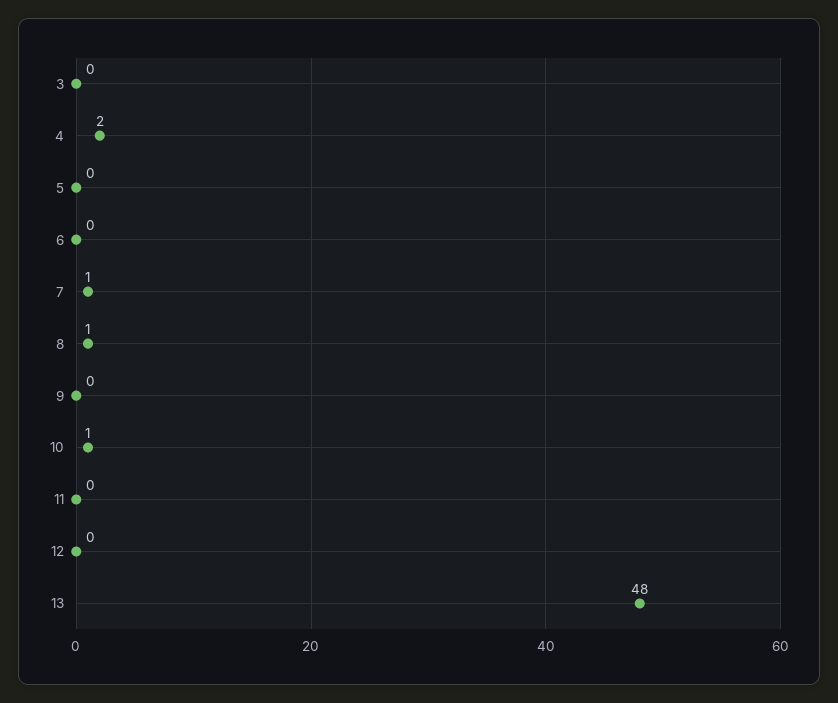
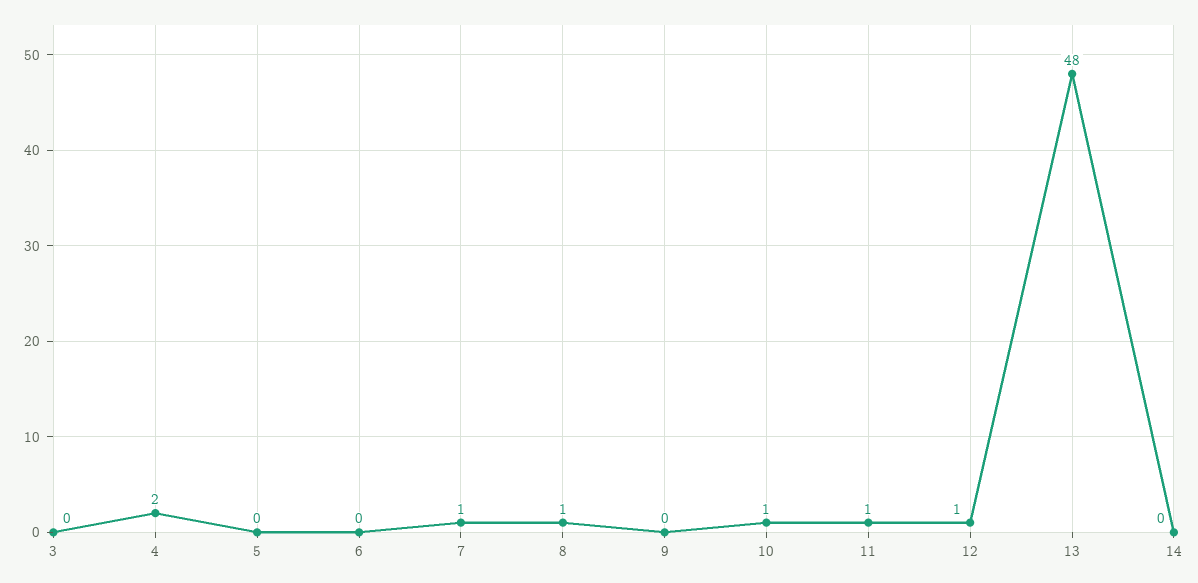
11: 0 -> 1
12: 0 -> 1
14: none -> 0

